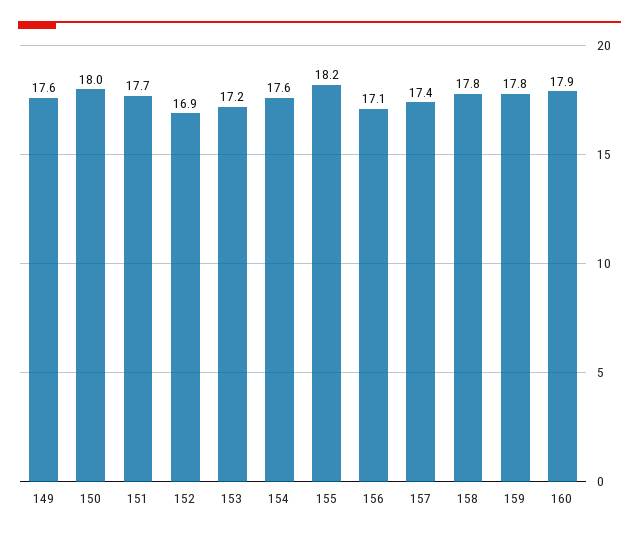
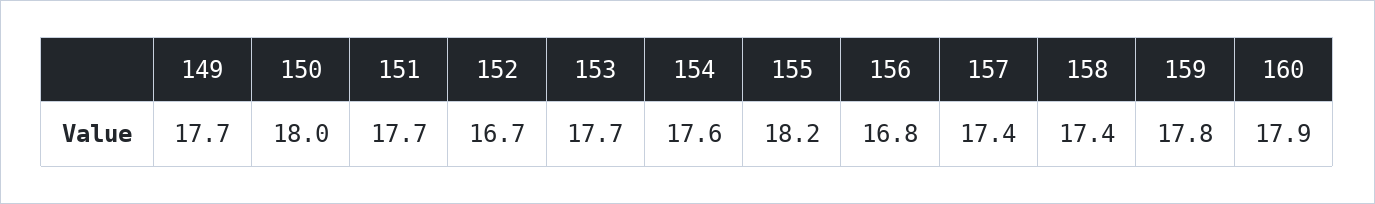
149: 17.6 -> 17.7
152: 16.9 -> 16.7
153: 17.2 -> 17.7
156: 17.1 -> 16.8
158: 17.8 -> 17.4

